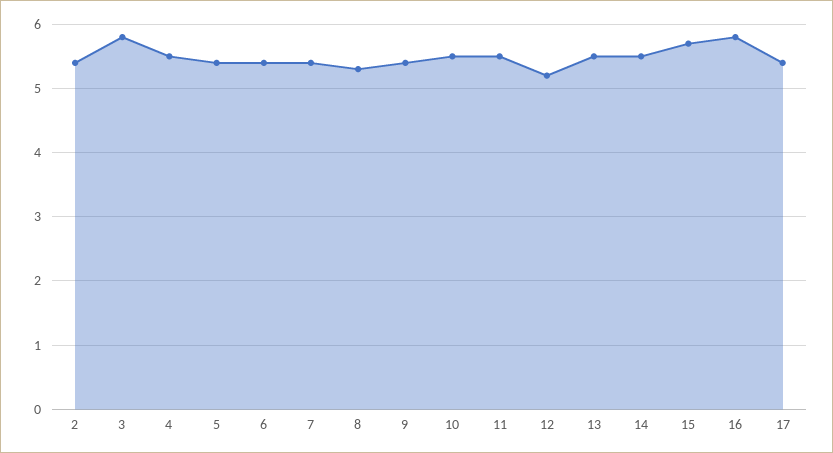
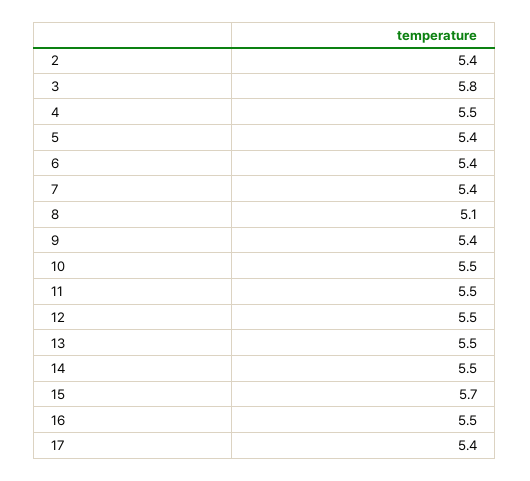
8: 5.3 -> 5.1
12: 5.2 -> 5.5
16: 5.8 -> 5.5

